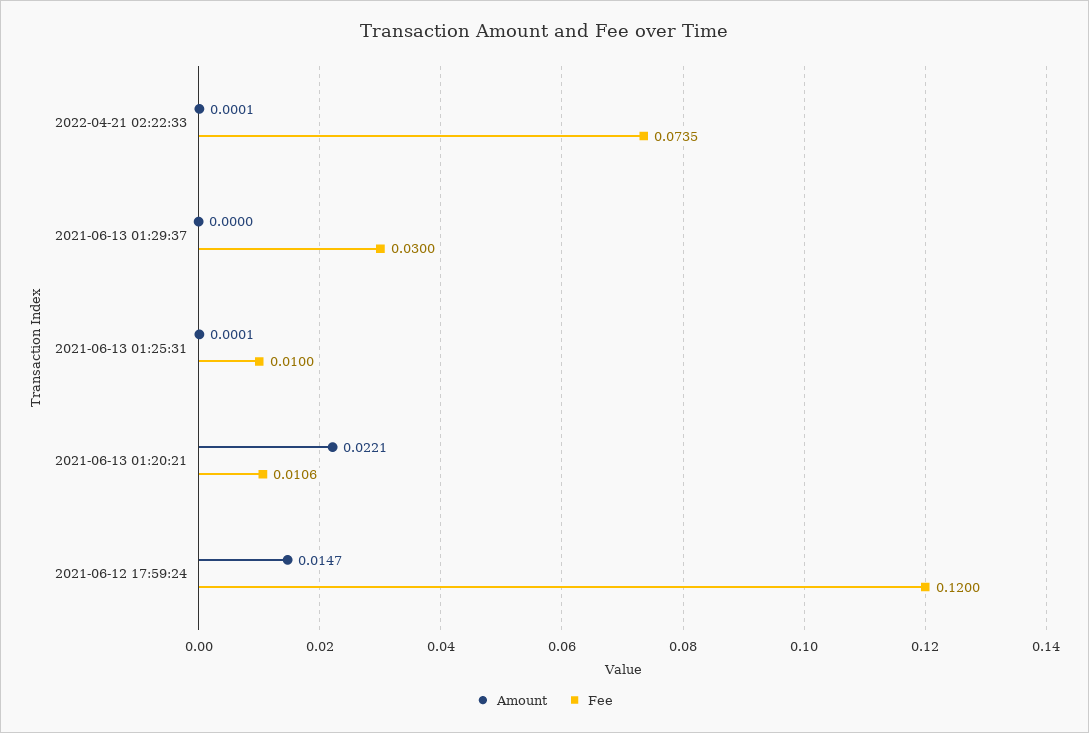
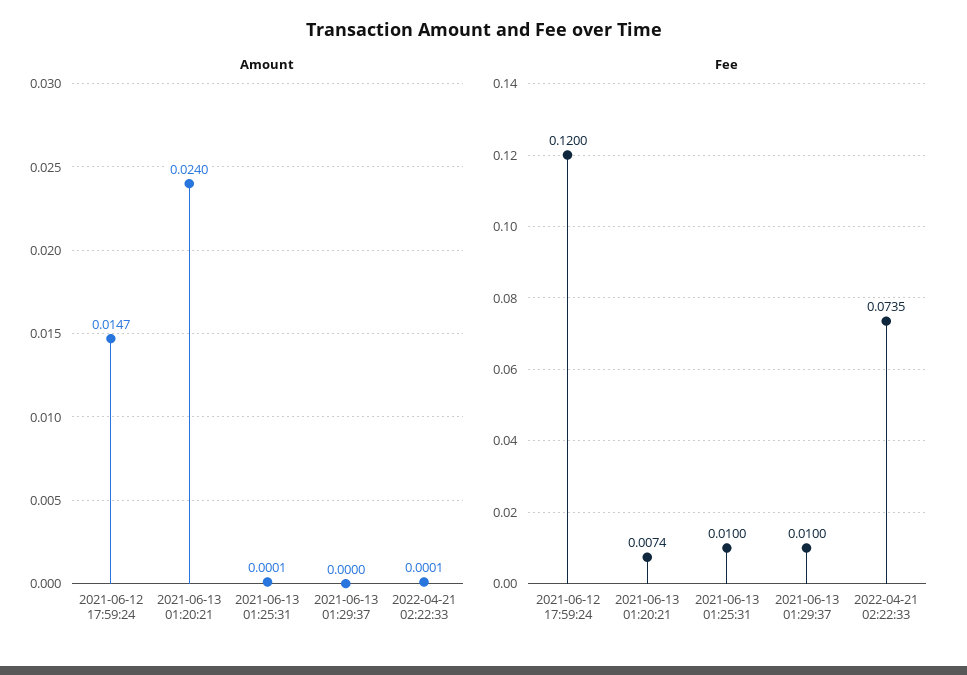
Fee, 2021-06-13 01:29:37: 0.03 -> 0.01
Amount, 2021-06-13 01:20:21: 0.0221 -> 0.024
Fee, 2021-06-13 01:20:21: 0.0106 -> 0.0074

